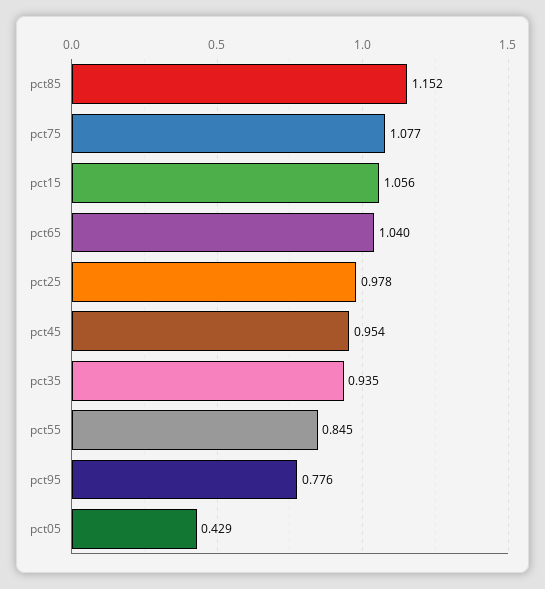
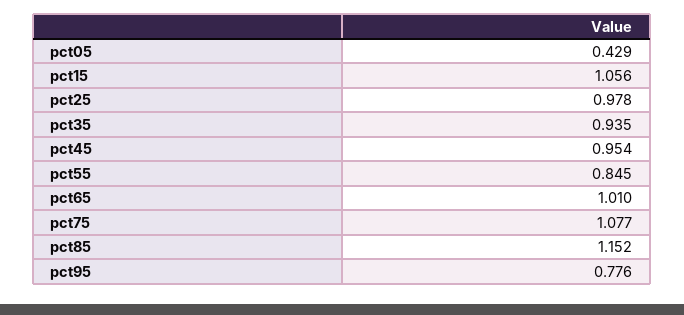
pct65: 1.04 -> 1.01

